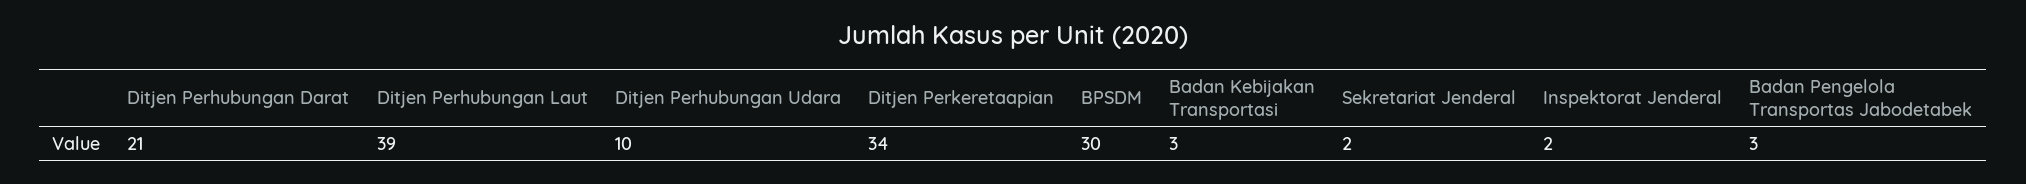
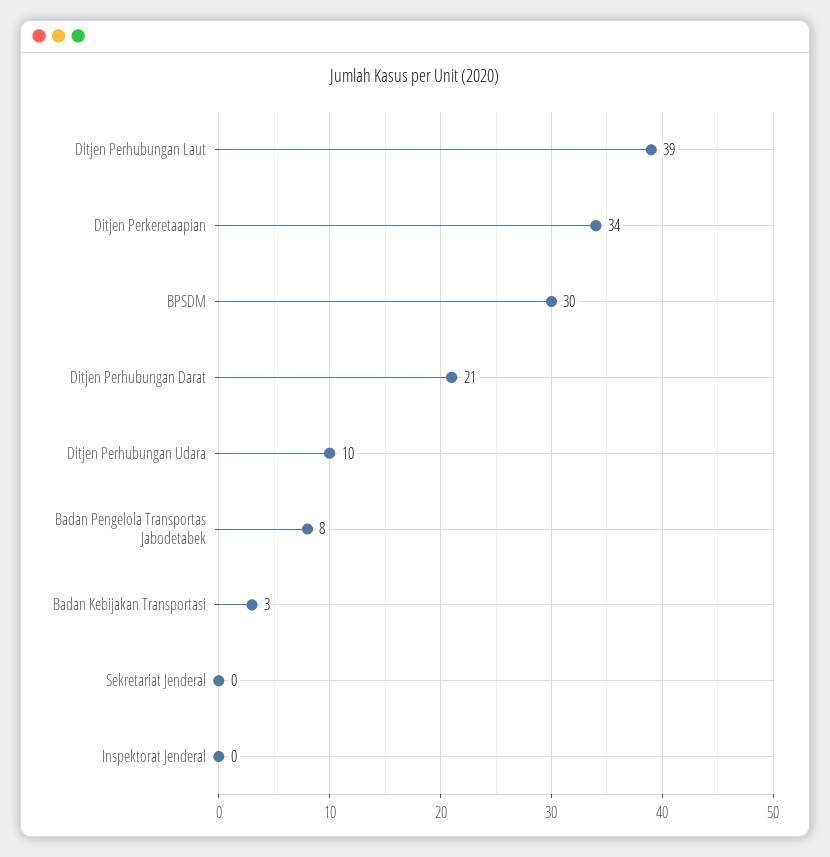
Sekretariat Jenderal: 2 -> 0
Inspektorat Jenderal: 2 -> 0
Badan Pengelola Transportas Jabodetabek: 3 -> 8

